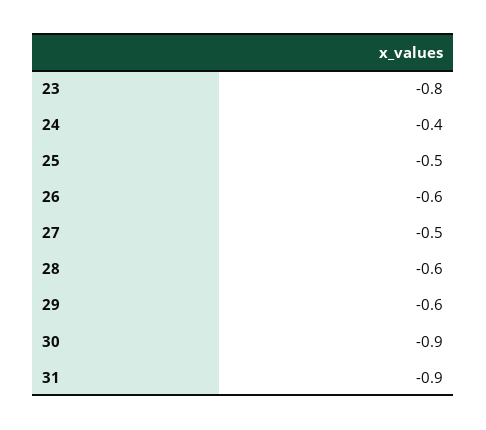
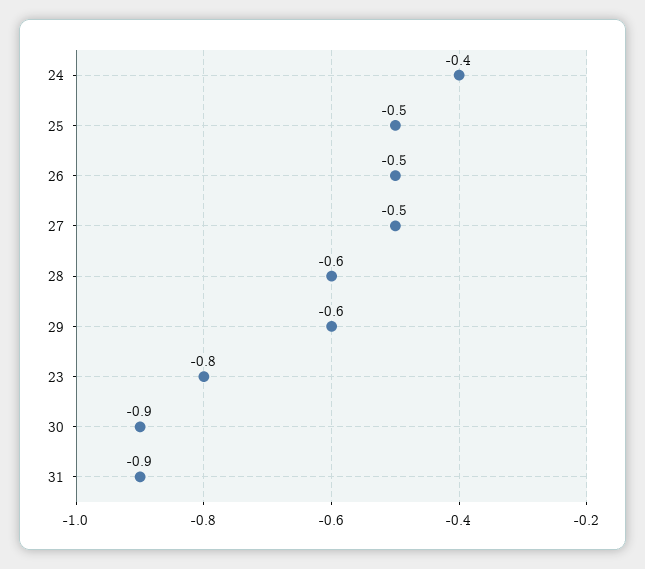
26: -0.6 -> -0.5

